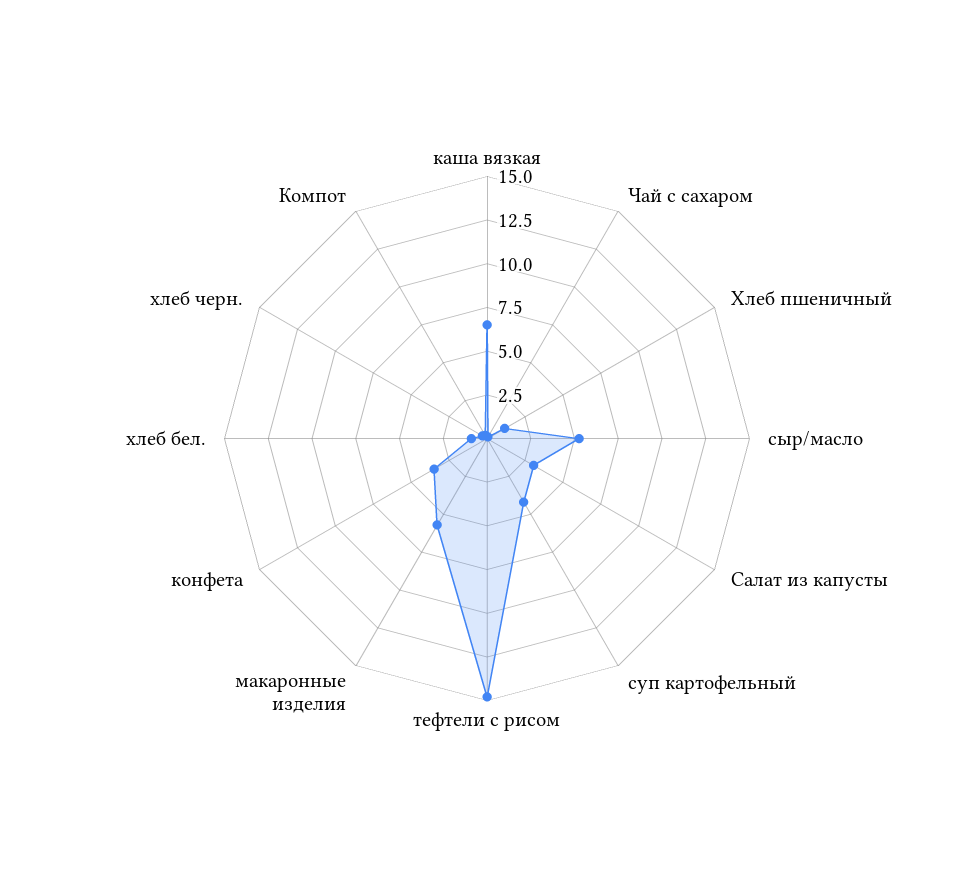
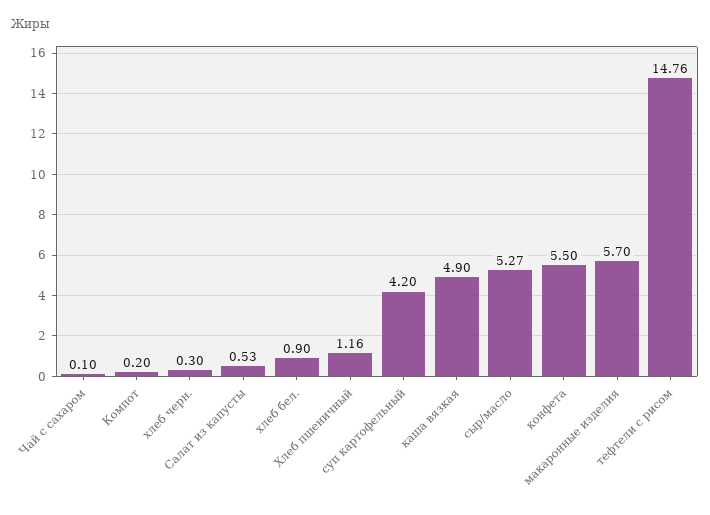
каша вязкая: 6.5 -> 4.9
Салат из капусты: 3 -> 0.53
конфета: 3.5 -> 5.5

